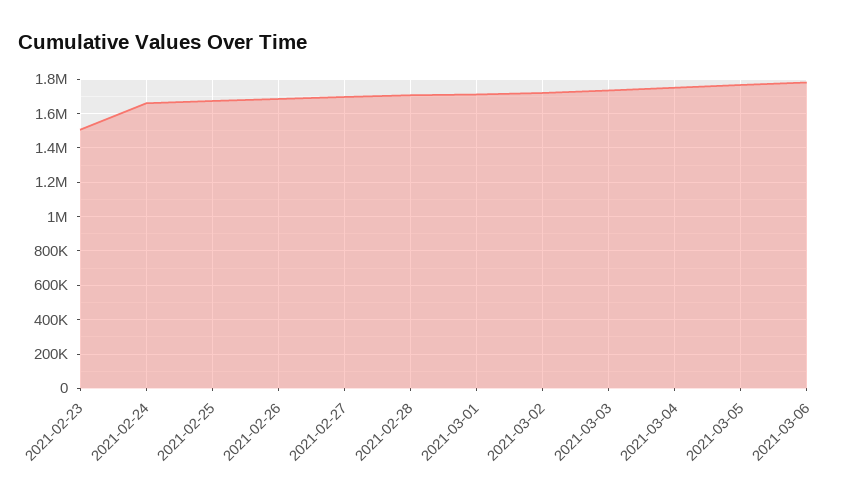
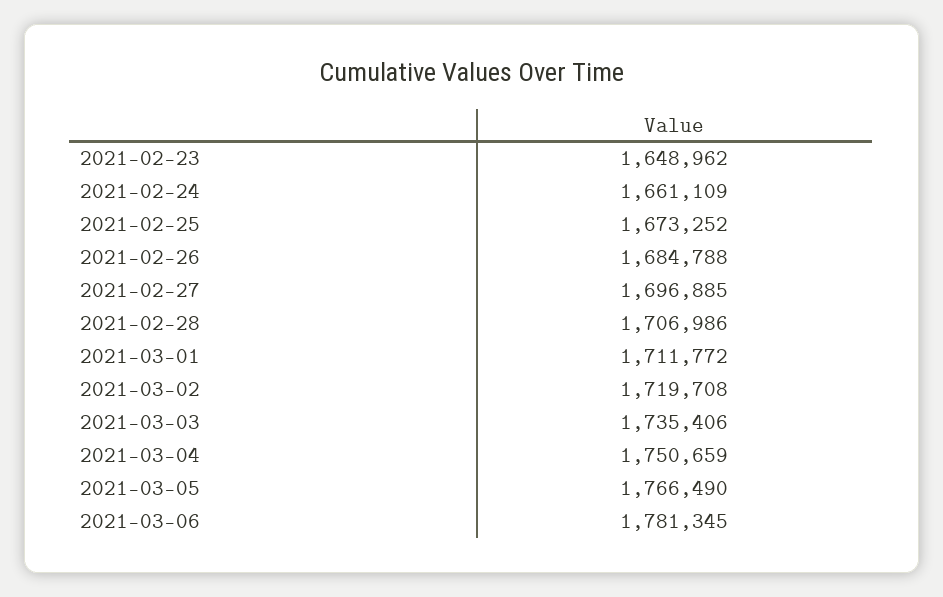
2021-02-23: 1500000 -> 1648962

